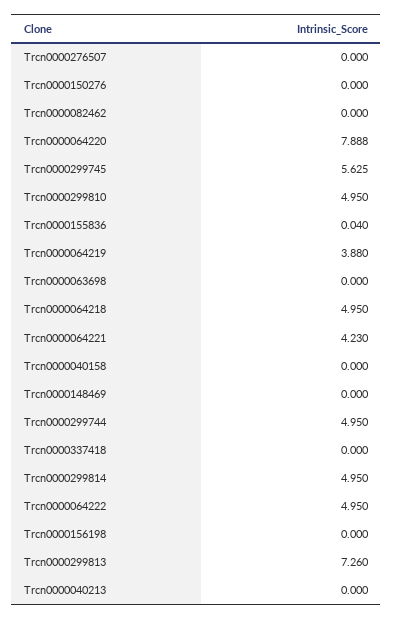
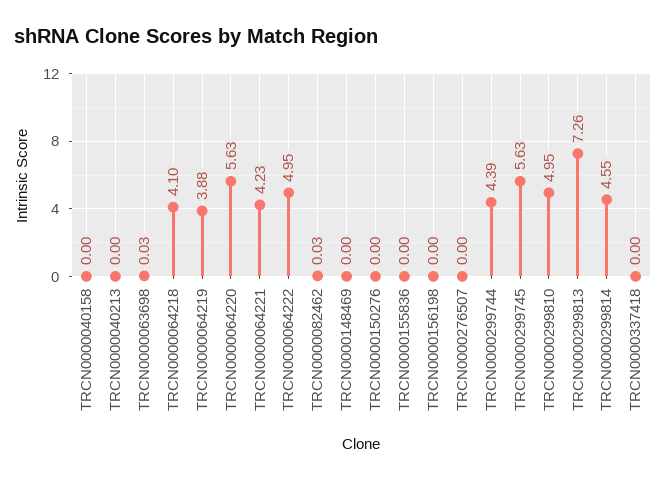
Trcn0000082462: 0 -> 0.03
Trcn0000064220: 7.888 -> 5.63
Trcn0000155836: 0.04 -> 0
Trcn0000063698: 0 -> 0.03
Trcn0000064218: 4.95 -> 4.1
Trcn0000299744: 4.95 -> 4.39
Trcn0000299814: 4.95 -> 4.55

